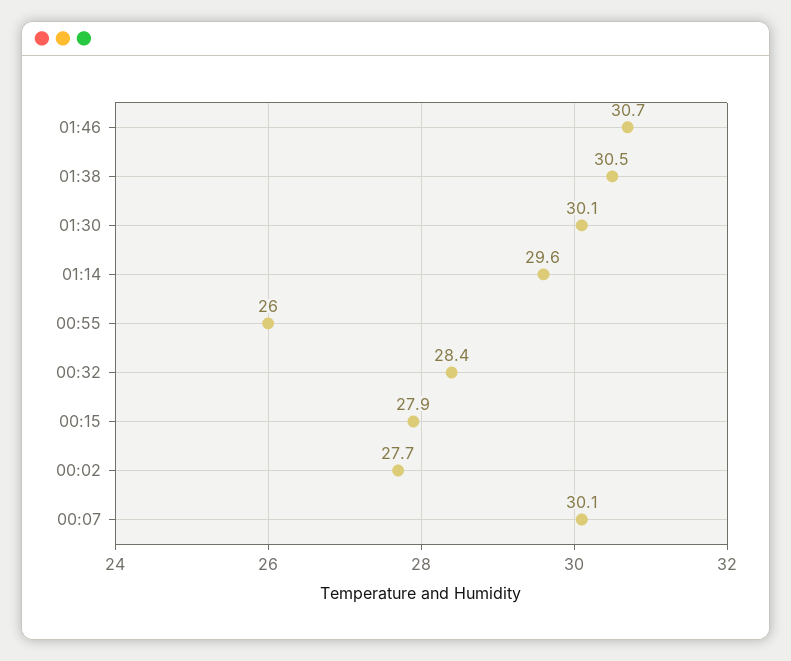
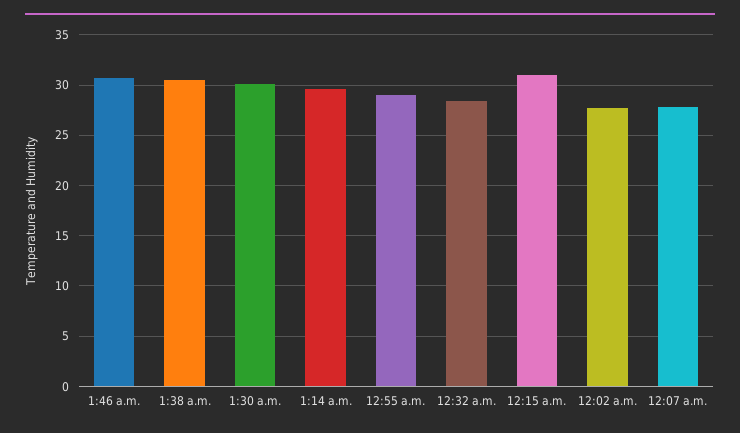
00:55: 26 -> 29
00:15: 27.9 -> 31
00:07: 30.1 -> 28

